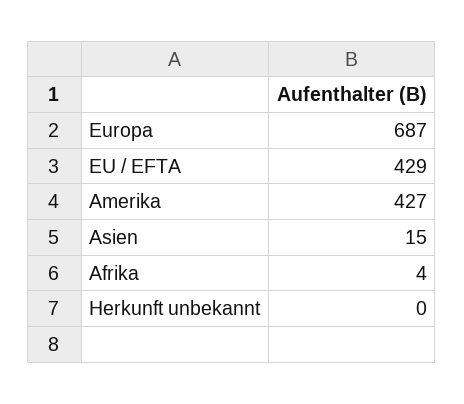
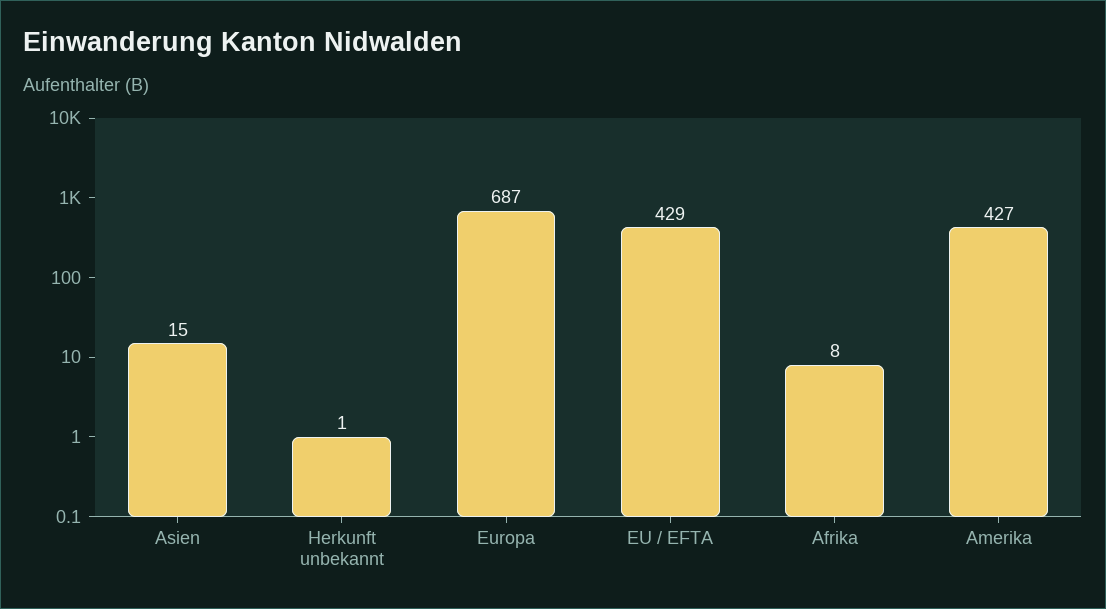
Afrika: 4 -> 8
Herkunft unbekannt: 0 -> 1

